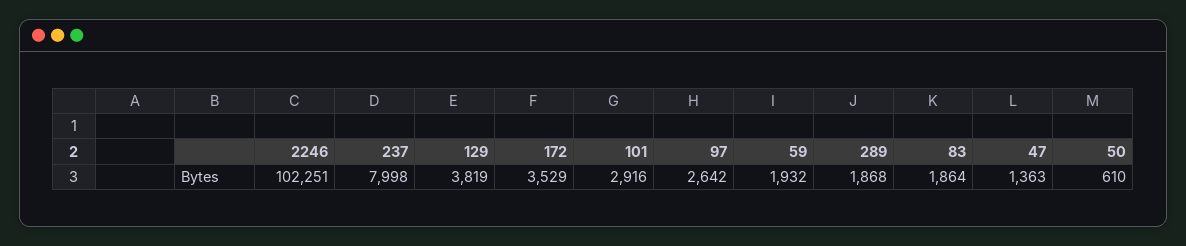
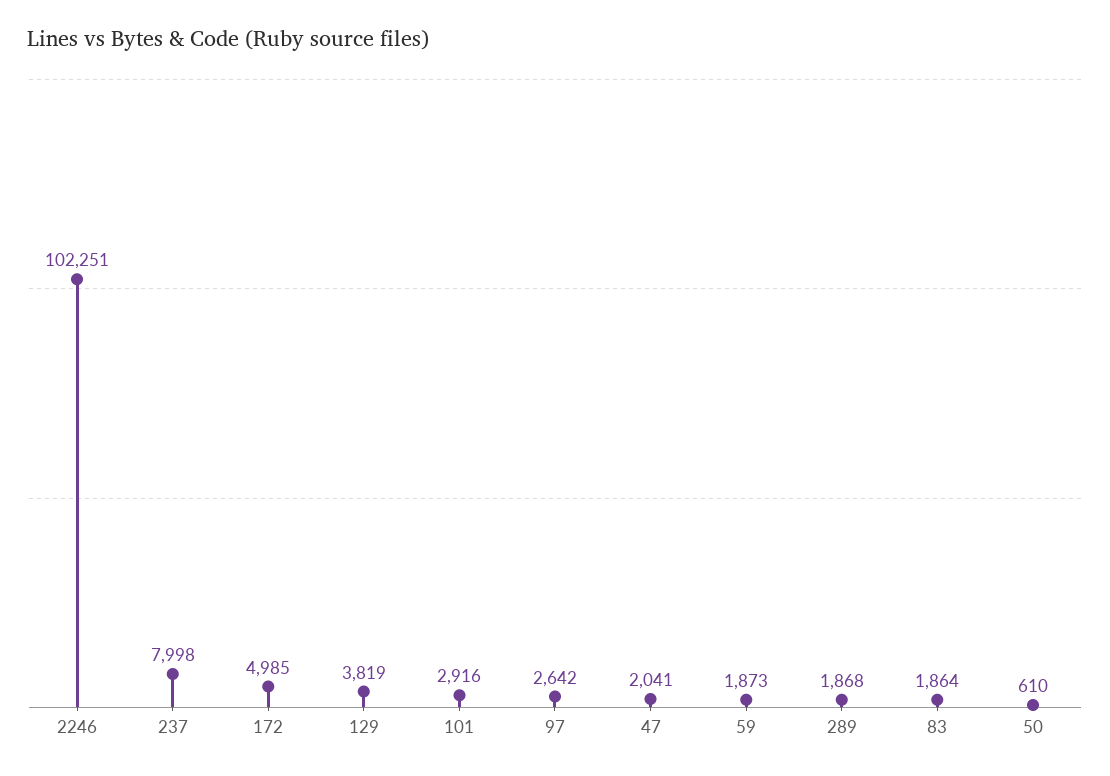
172: 3529 -> 4985
59: 1932 -> 1873
47: 1363 -> 2041

